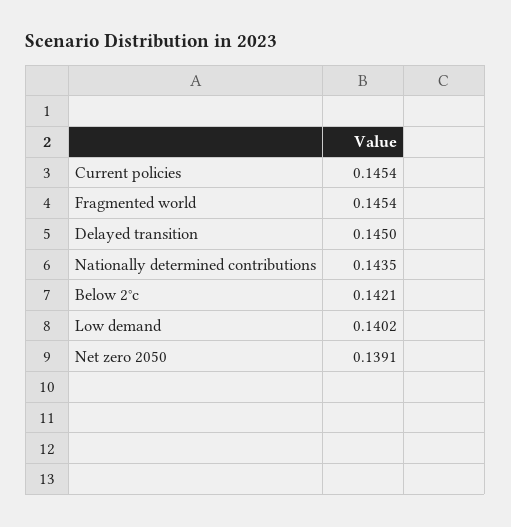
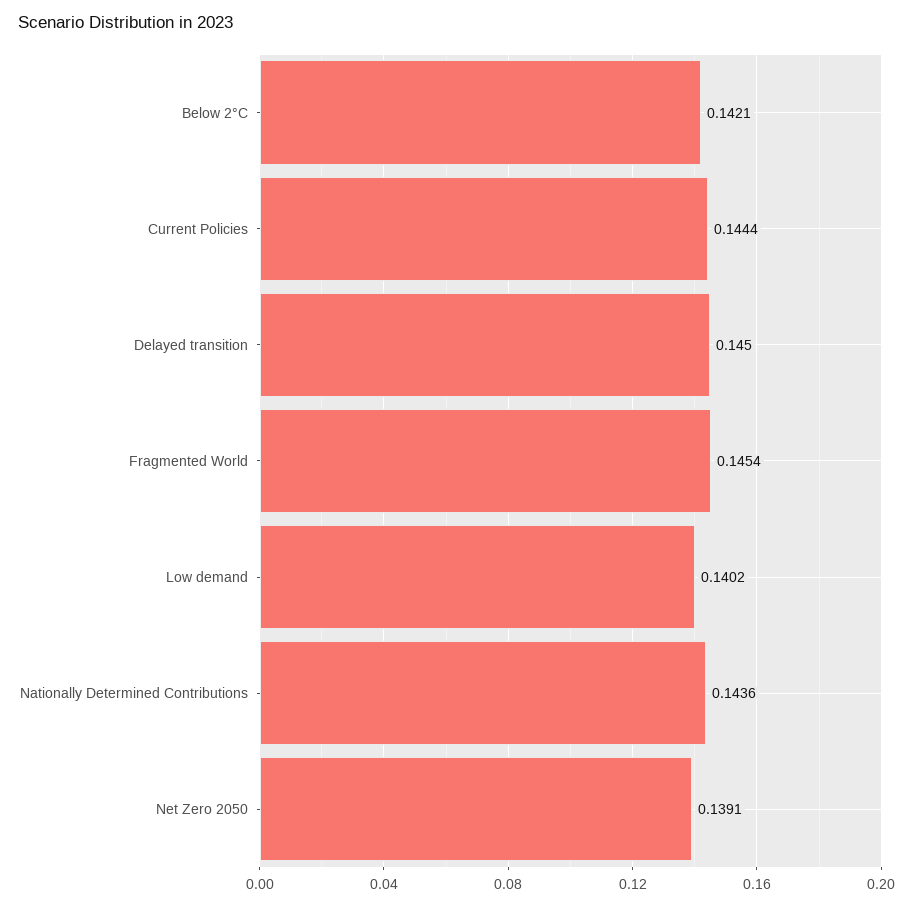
Current policies: 0.1454 -> 0.1444
Nationally determined contributions: 0.1435 -> 0.1436

